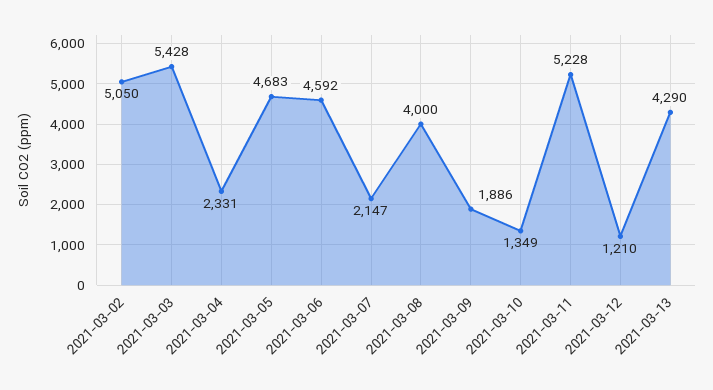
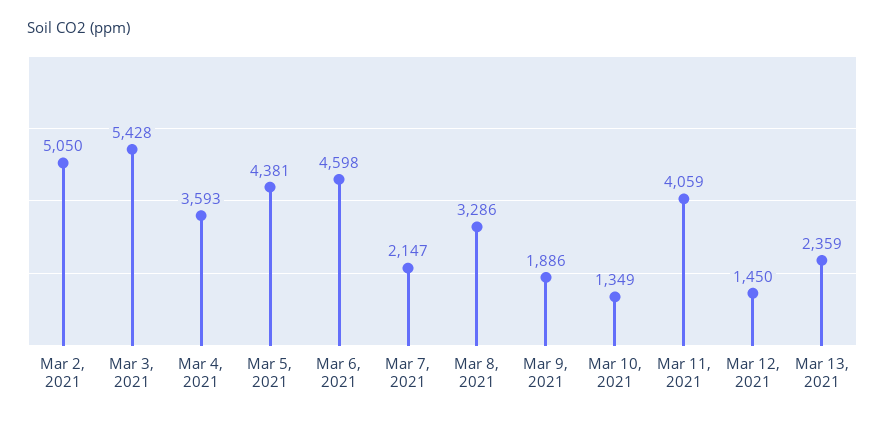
2021-03-04: 2331 -> 3593
2021-03-05: 4683 -> 4381
2021-03-06: 4592 -> 4598
2021-03-08: 4000 -> 3286
2021-03-11: 5228 -> 4059
2021-03-12: 1210 -> 1450
2021-03-13: 4290 -> 2359

